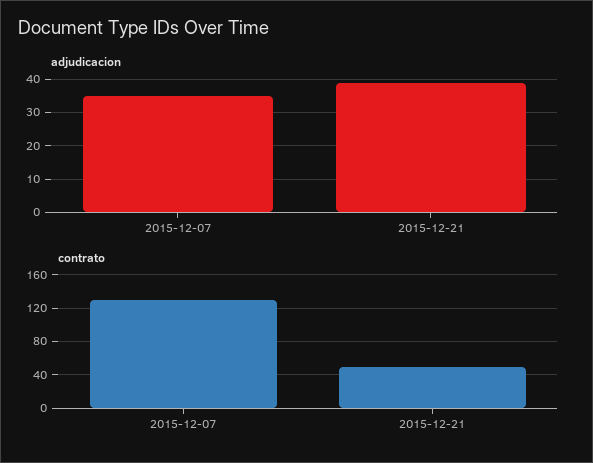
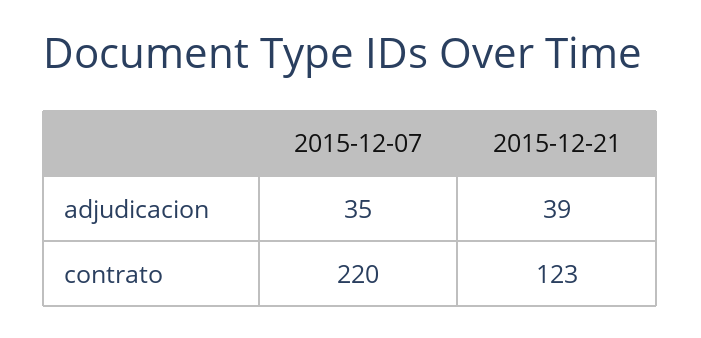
contrato, 2015-12-07: 130 -> 220
contrato, 2015-12-21: 50 -> 123

